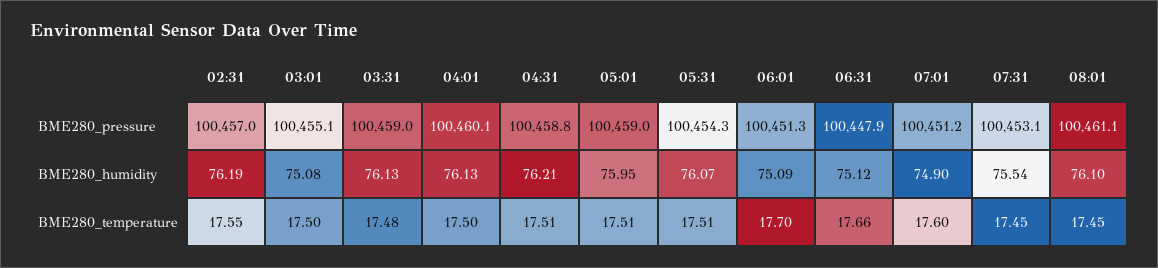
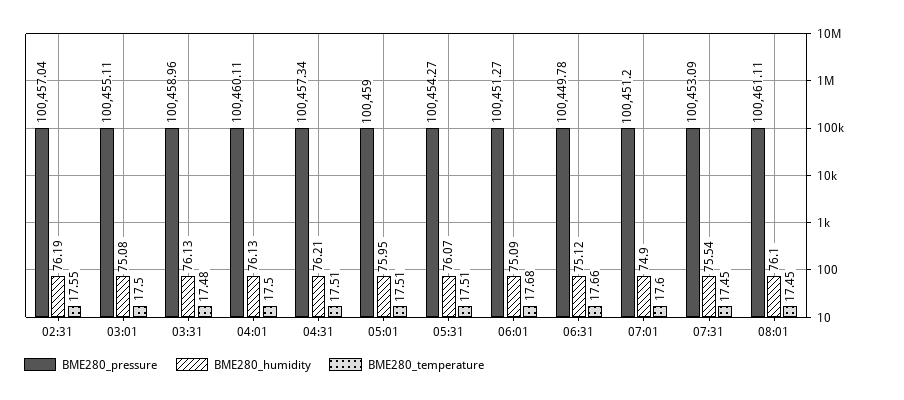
BME280_pressure, 04:31: 100458.8 -> 100457.34
BME280_pressure, 06:31: 100447.9 -> 100449.78
BME280_temperature, 06:01: 17.7 -> 17.68

